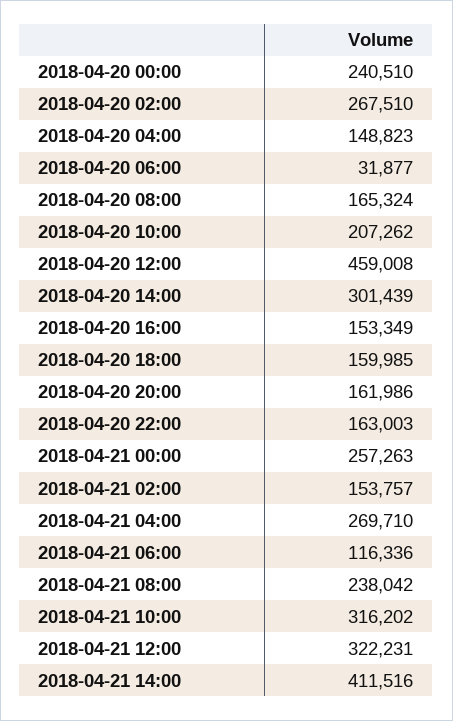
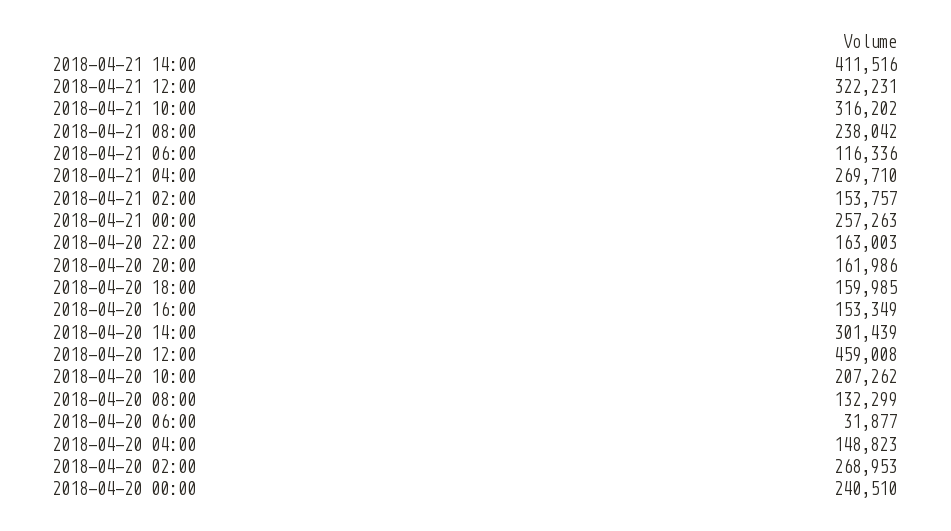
2018-04-20 02:00: 267510 -> 268953
2018-04-20 08:00: 165324 -> 132299

